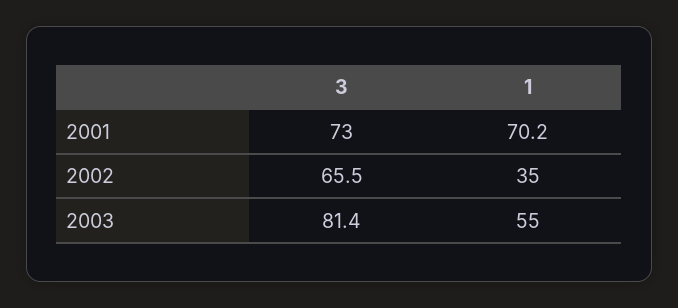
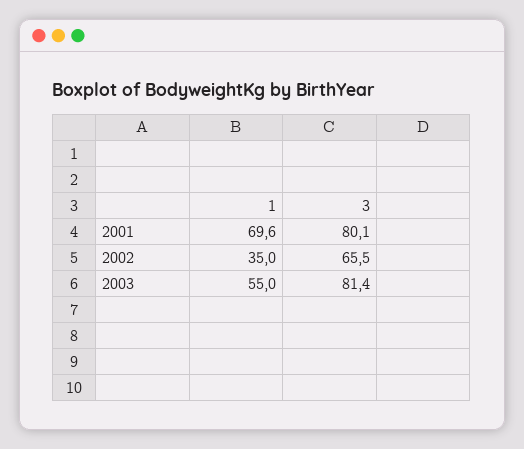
3, 2001: 73 -> 80.1
1, 2001: 70.2 -> 69.6

